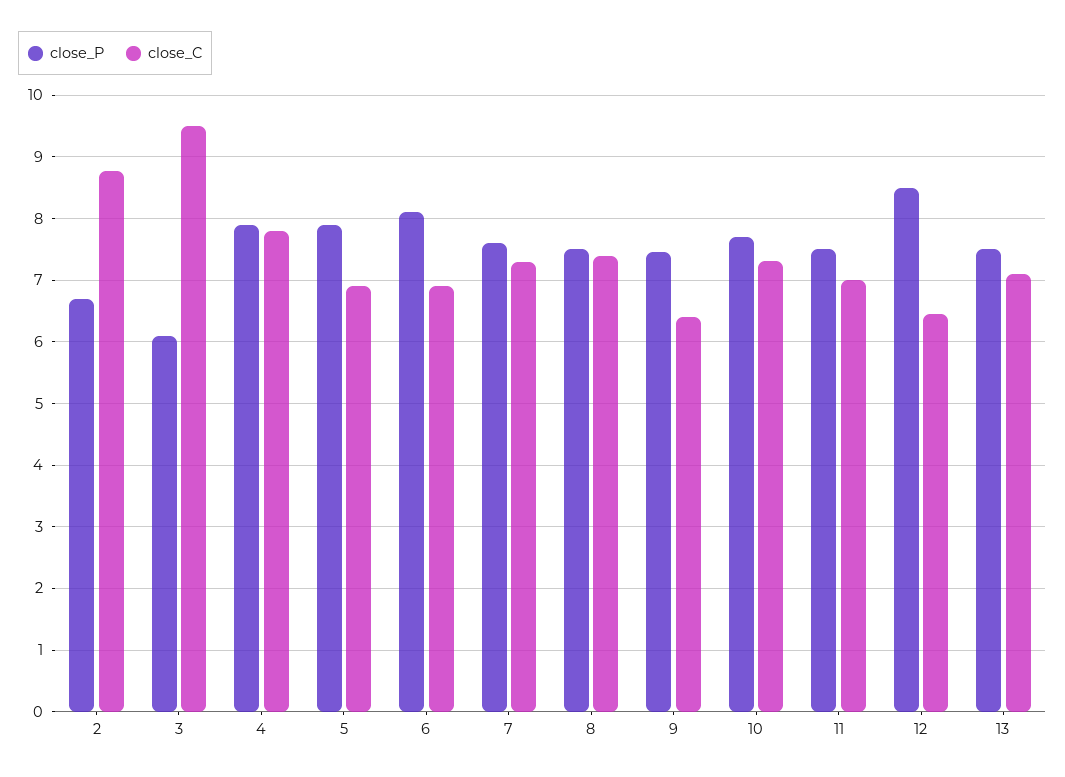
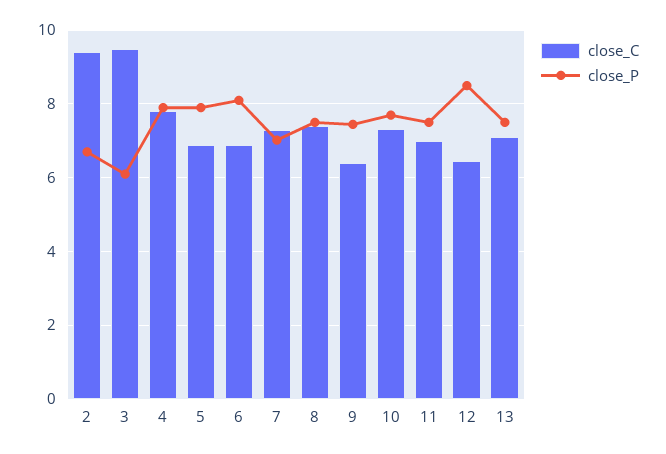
close_C, 2: 8.8 -> 9.4
close_P, 7: 7.6 -> 7

